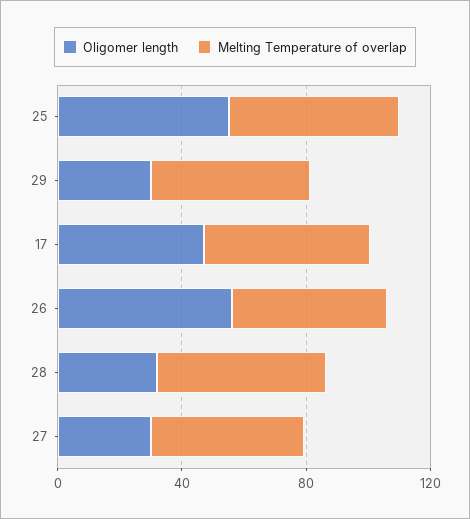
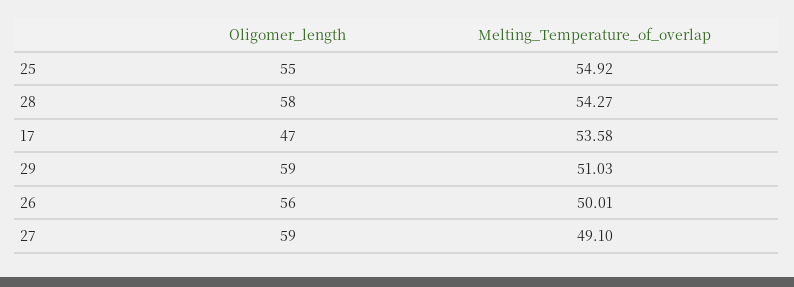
Oligomer length, 29: 30 -> 59
Oligomer length, 28: 30 -> 58
Oligomer length, 27: 30 -> 59

